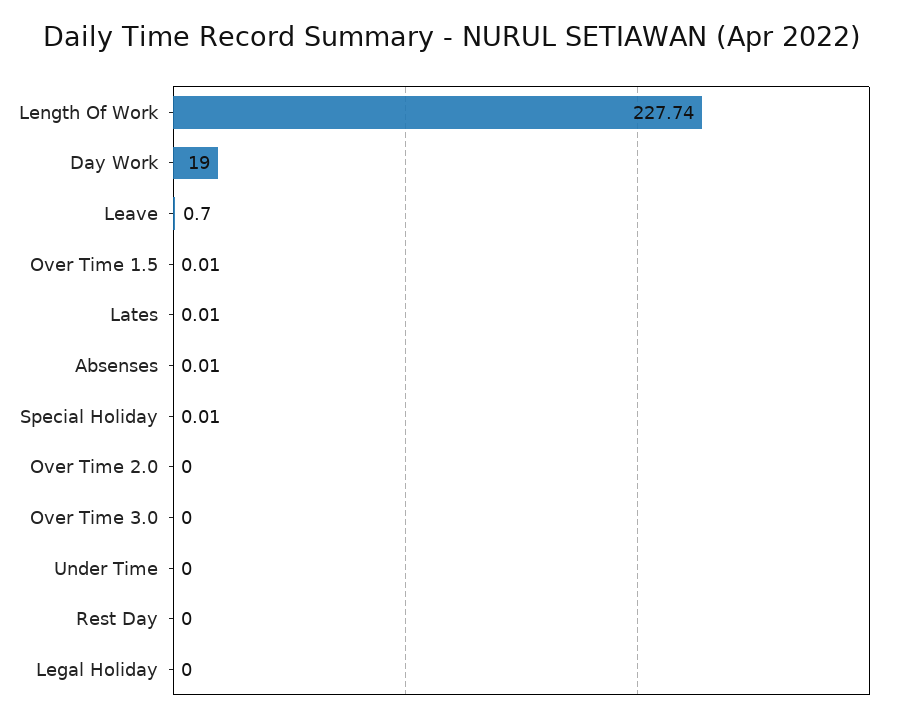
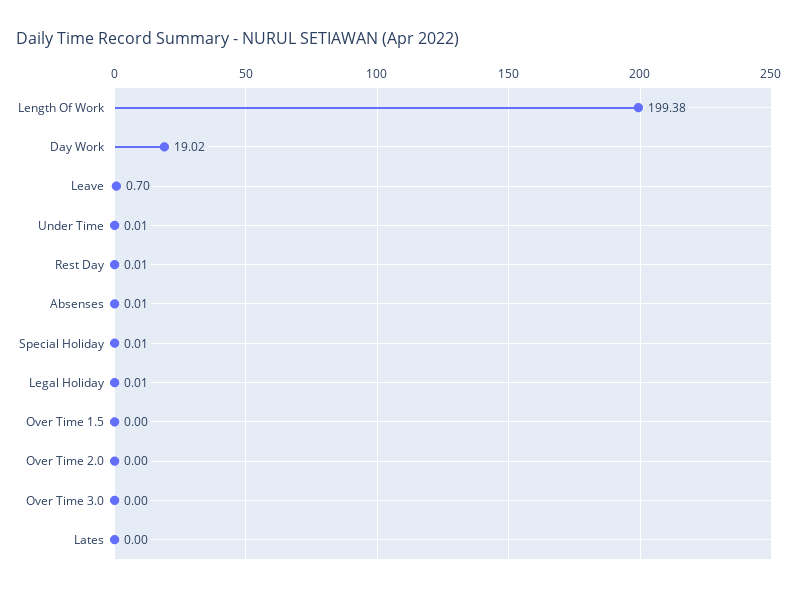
Length Of Work: 227.74 -> 199.38
Day Work: 19 -> 19.02
Over Time 1.5: 0.01 -> 0
Lates: 0.01 -> 0
Under Time: 0 -> 0.01
Rest Day: 0 -> 0.01
Legal Holiday: 0 -> 0.01

